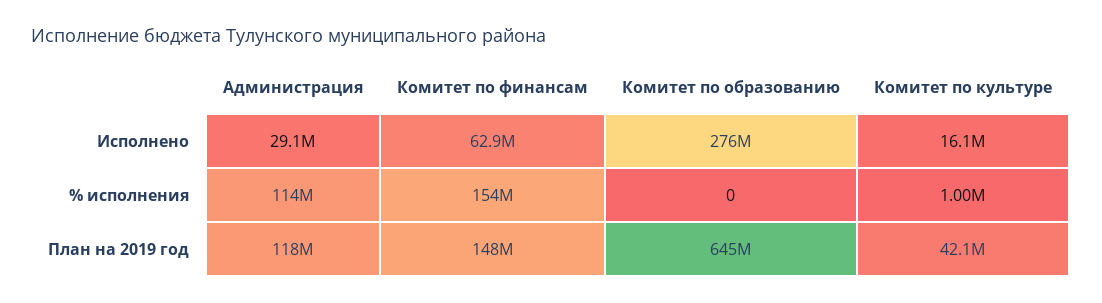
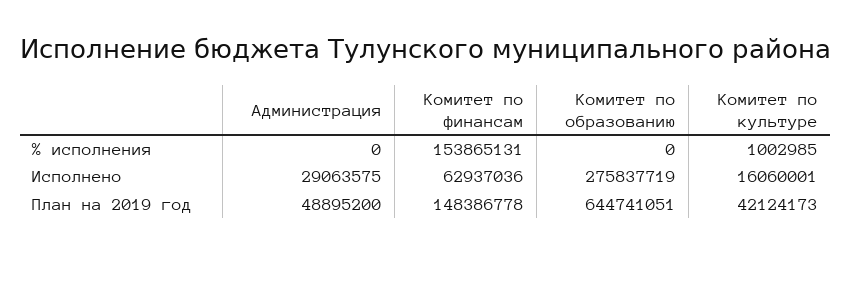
Администрация, % исполнения: 114000000 -> 0
Администрация, План на 2019 год: 118000000 -> 48895200

